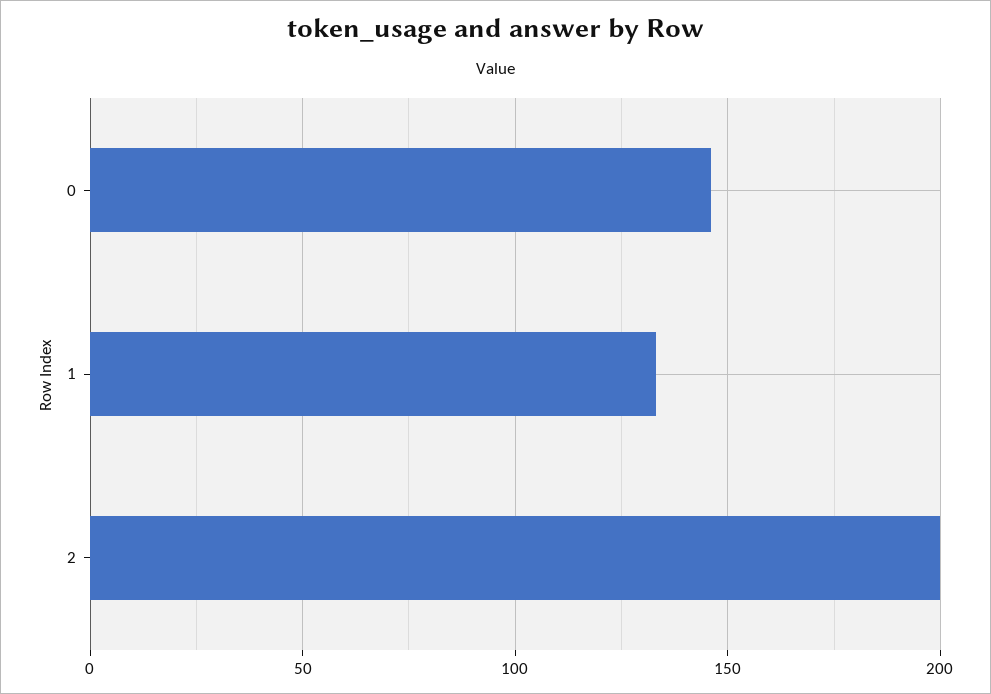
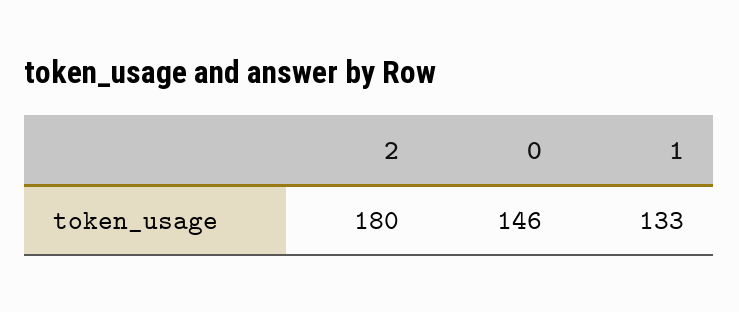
2: 200 -> 180

